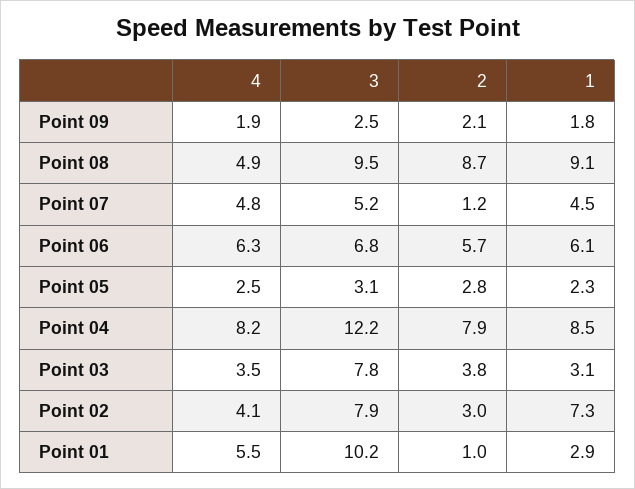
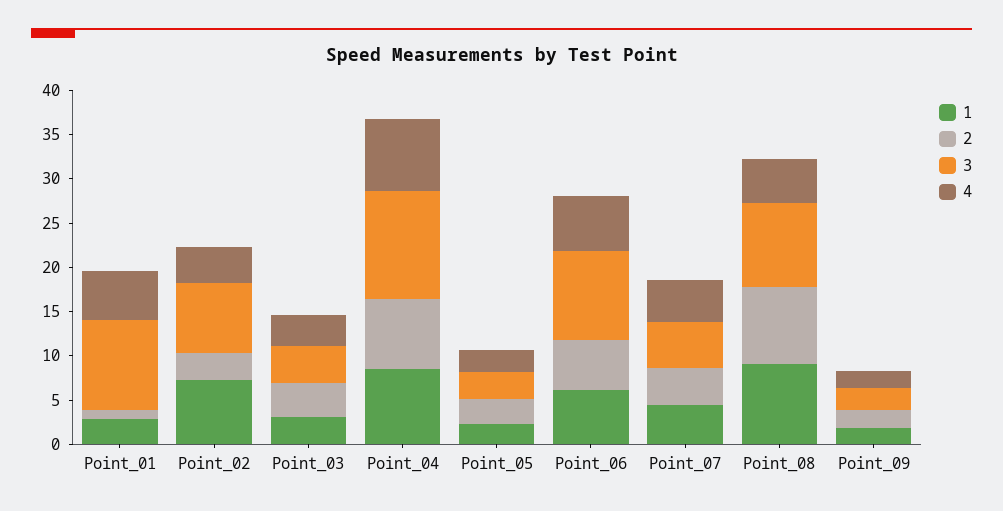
2, Point 07: 1.2 -> 4
3, Point 06: 6.8 -> 10
3, Point 03: 7.8 -> 4

